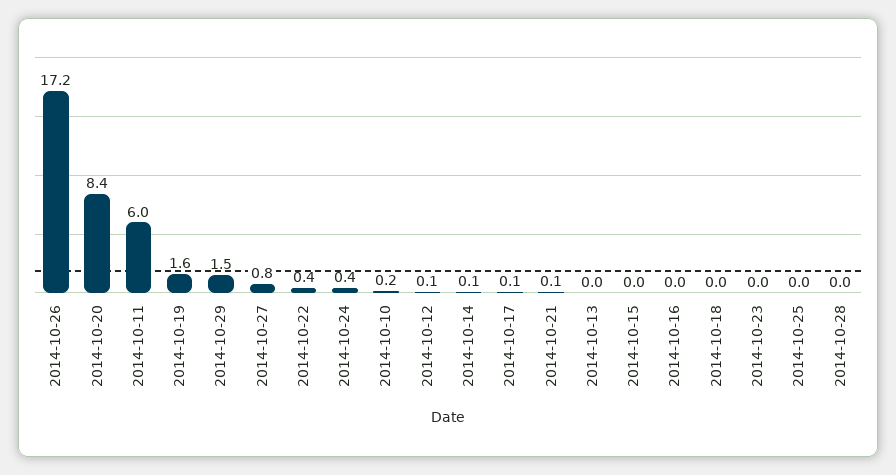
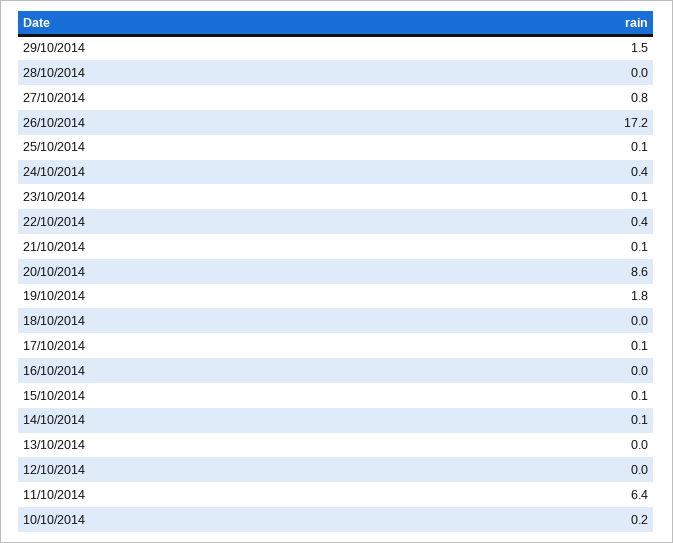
2014-10-20: 8.4 -> 8.6
2014-10-11: 6 -> 6.4
2014-10-19: 1.6 -> 1.8
2014-10-12: 0.1 -> 0
2014-10-15: 0 -> 0.1
2014-10-23: 0 -> 0.1
2014-10-25: 0 -> 0.1

